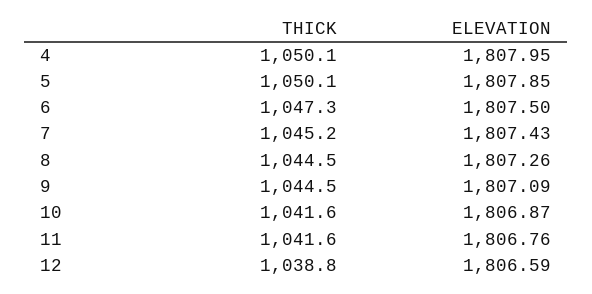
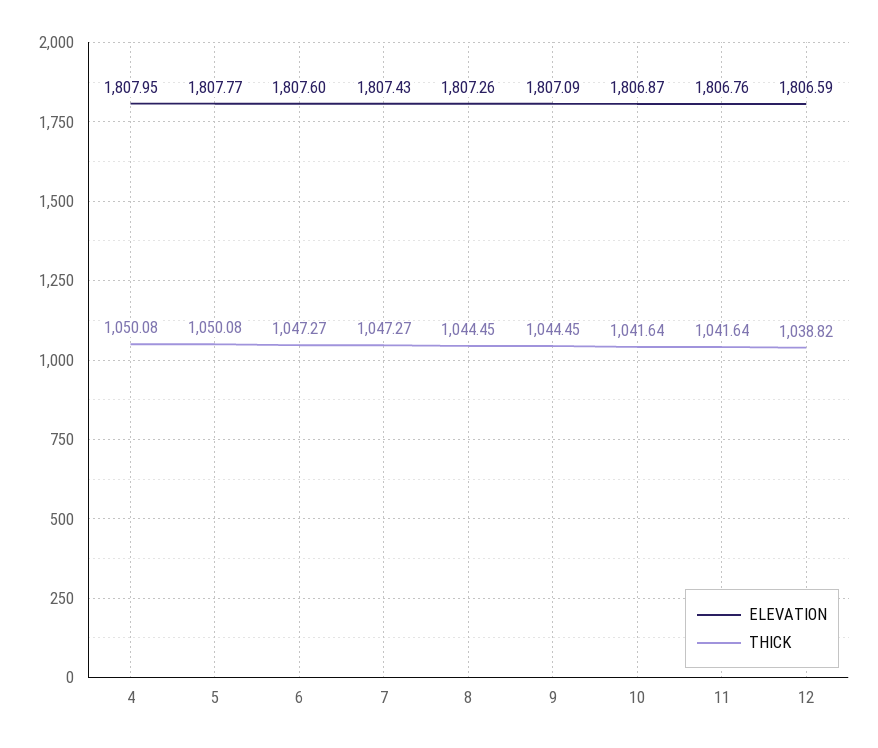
ELEVATION, 5: 1807.85 -> 1807.77
ELEVATION, 6: 1807.5 -> 1807.6
THICK, 7: 1045.2 -> 1047.27

